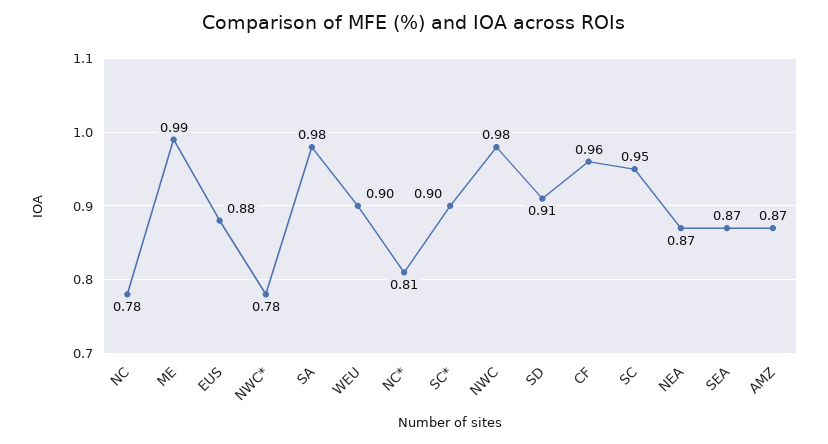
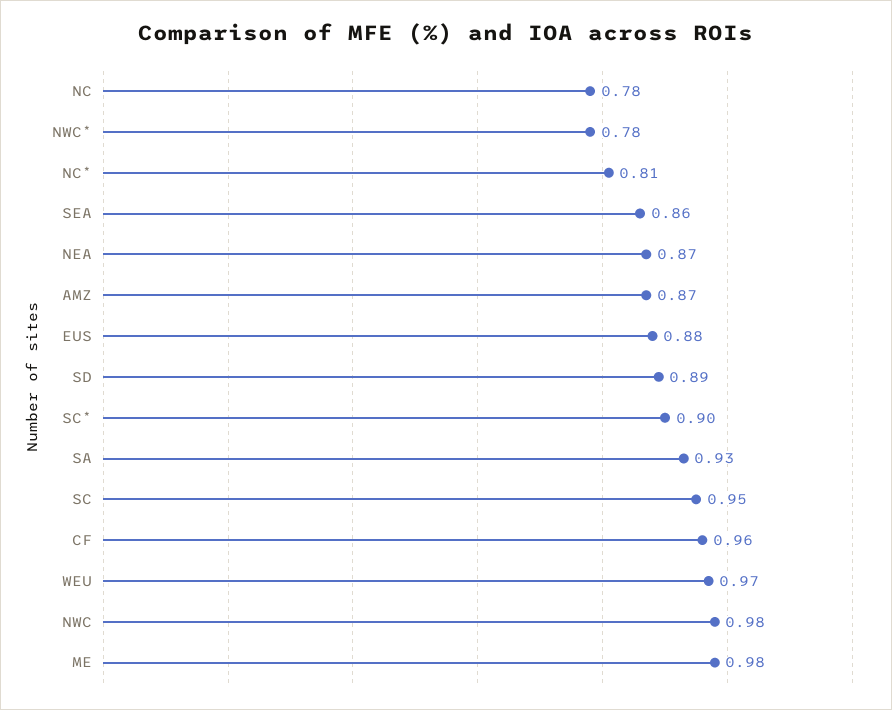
ME: 0.99 -> 0.98
SA: 0.98 -> 0.93
WEU: 0.9 -> 0.97
SD: 0.91 -> 0.89
SEA: 0.87 -> 0.86

